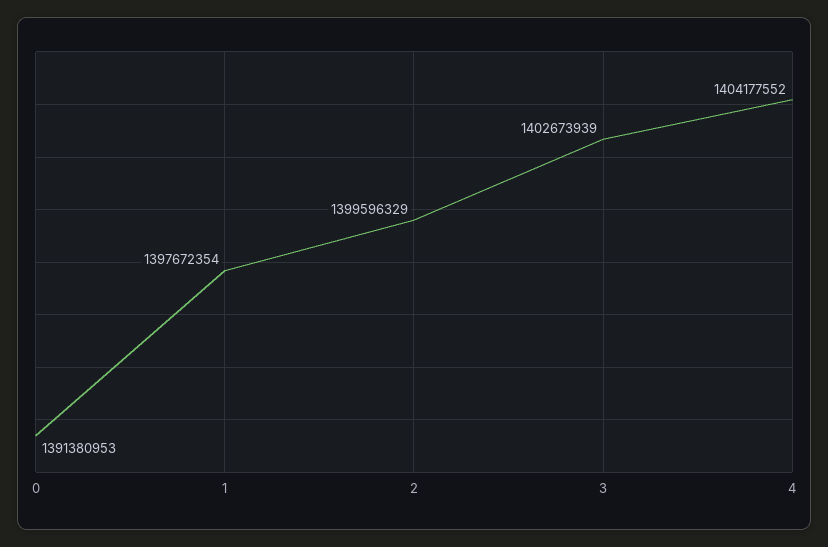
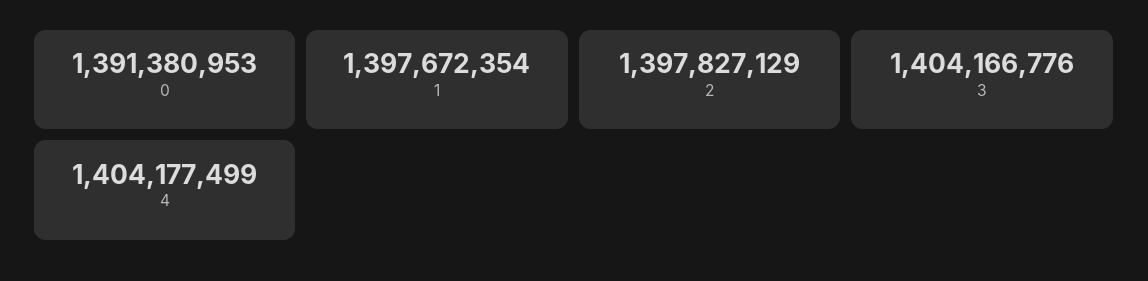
2: 1399596329 -> 1397827129
3: 1402673939 -> 1404166776
4: 1404177552 -> 1404177499

